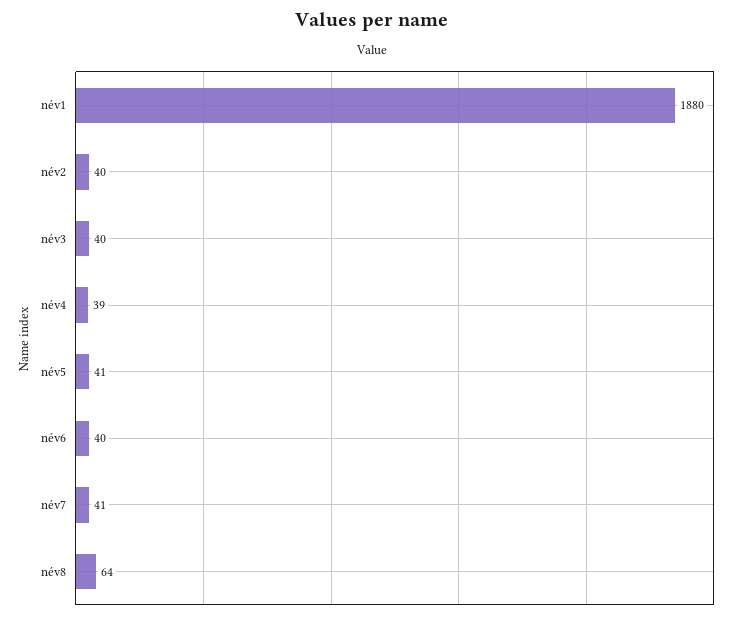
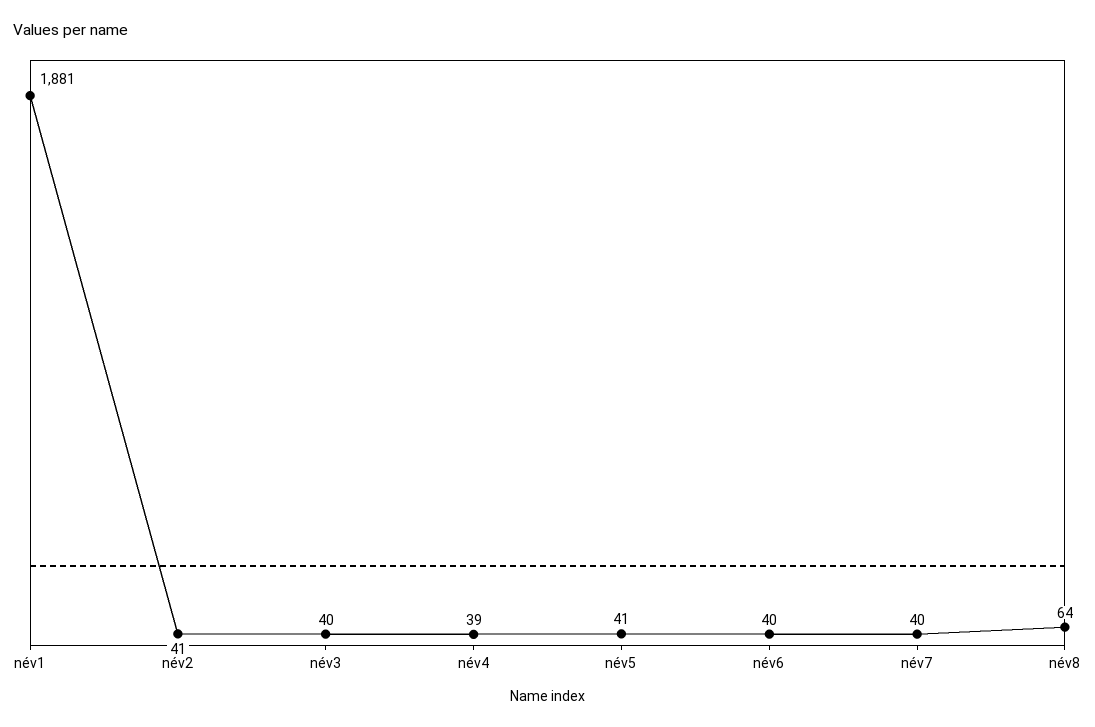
név1: 1880 -> 1881
név2: 40 -> 41
név7: 41 -> 40

